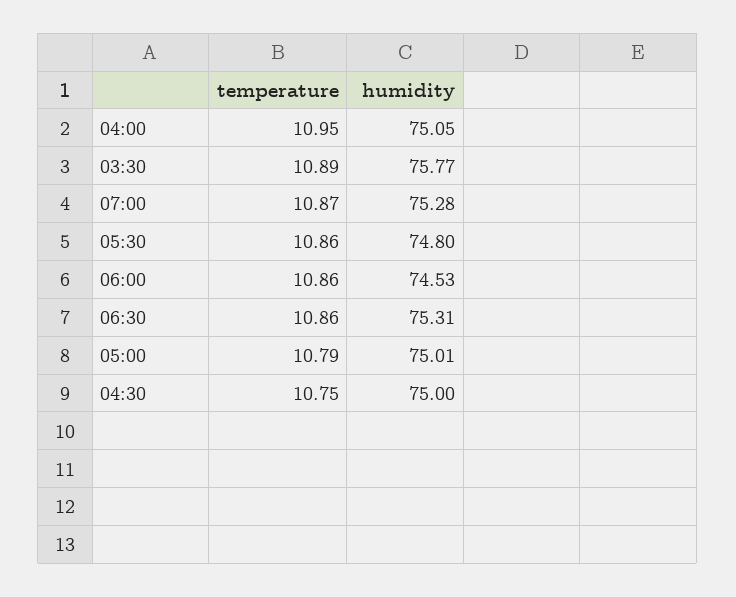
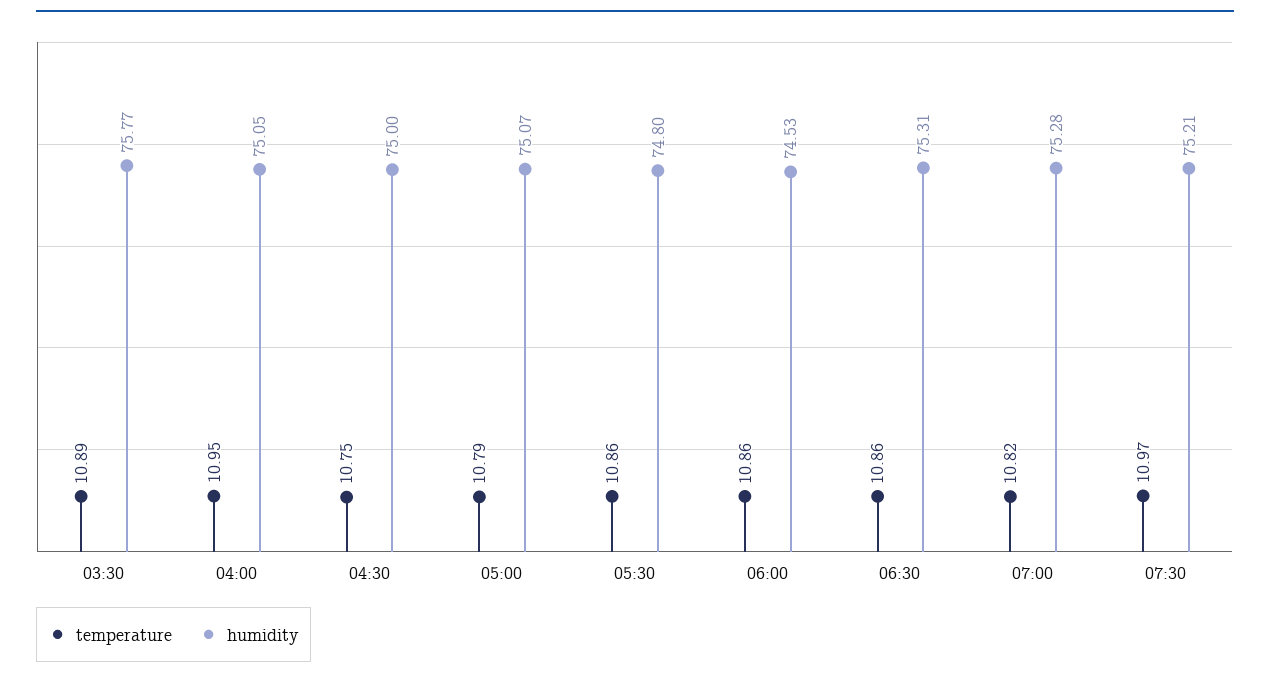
temperature, 07:00: 10.87 -> 10.82
humidity, 05:00: 75.01 -> 75.07
temperature, 07:30: none -> 10.97
humidity, 07:30: none -> 75.21

